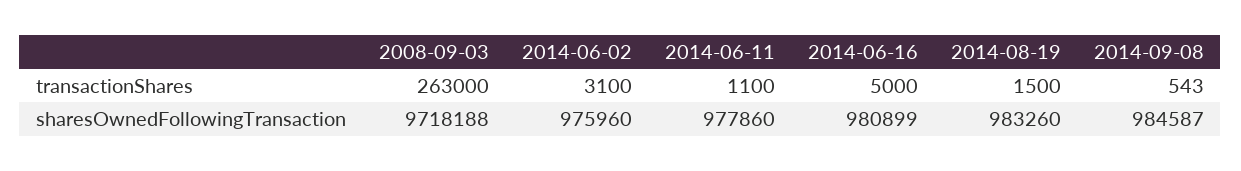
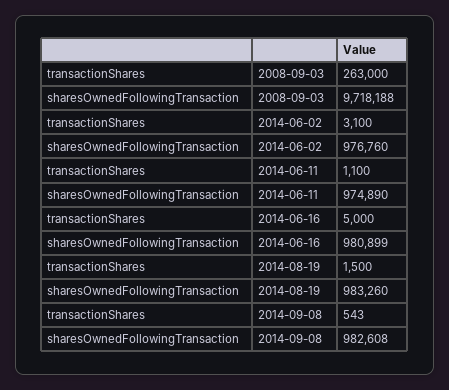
2014-06-02, sharesOwnedFollowingTransaction: 975960 -> 976760
2014-06-11, sharesOwnedFollowingTransaction: 977860 -> 974890
2014-09-08, sharesOwnedFollowingTransaction: 984587 -> 982608

